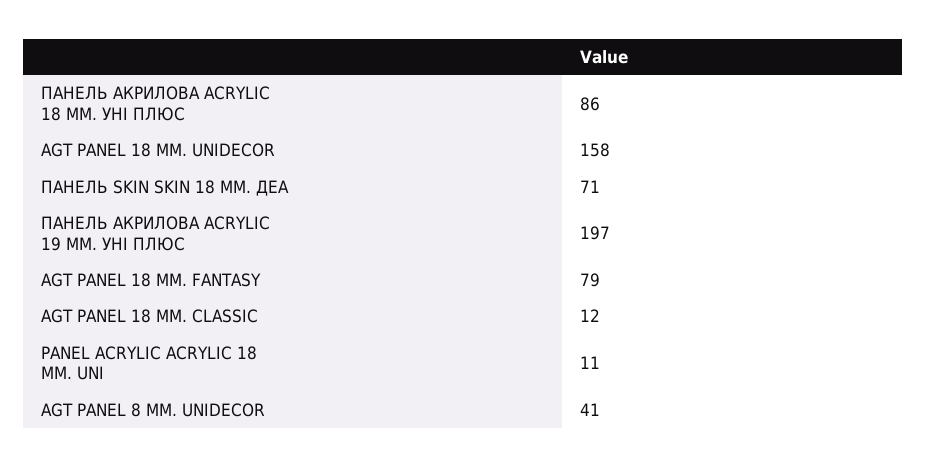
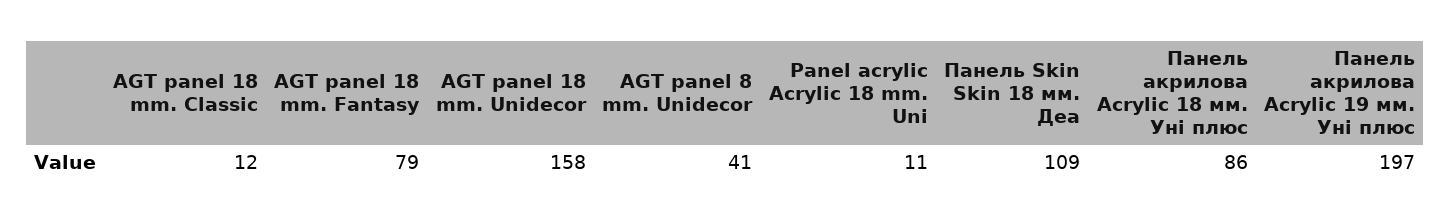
ПАНЕЛЬ SKIN SKIN 18 ММ. ДЕА: 71 -> 109

